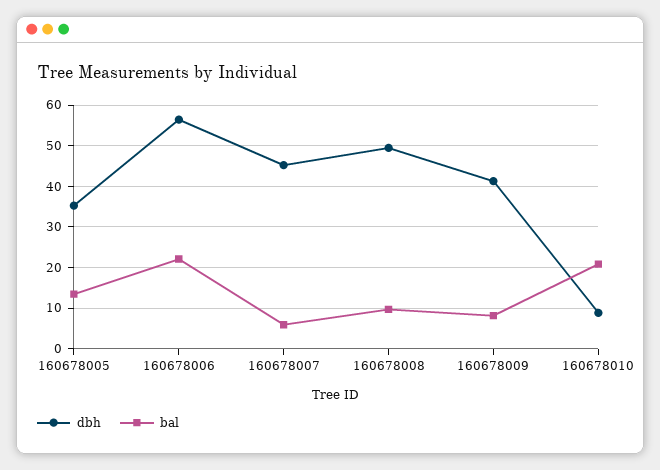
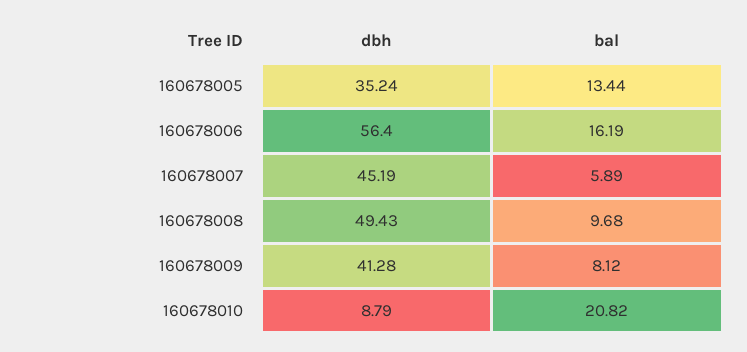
bal, 160678006: 22 -> 16.19

